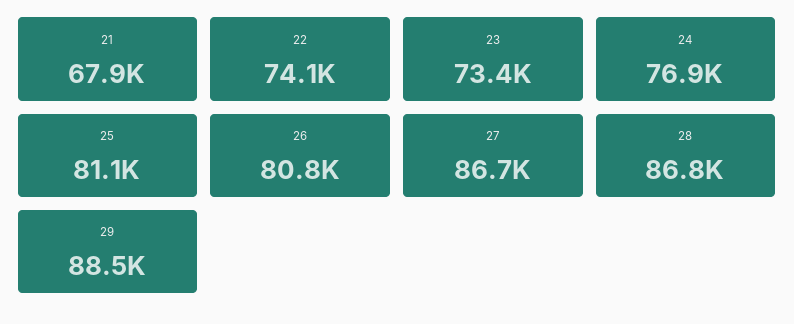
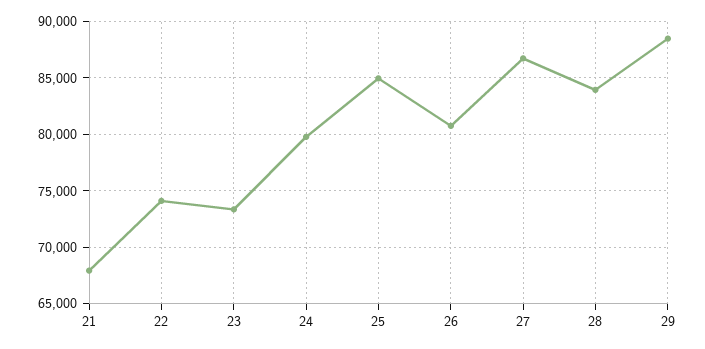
24: 76900 -> 80000
25: 81100 -> 85000
28: 86800 -> 84000

